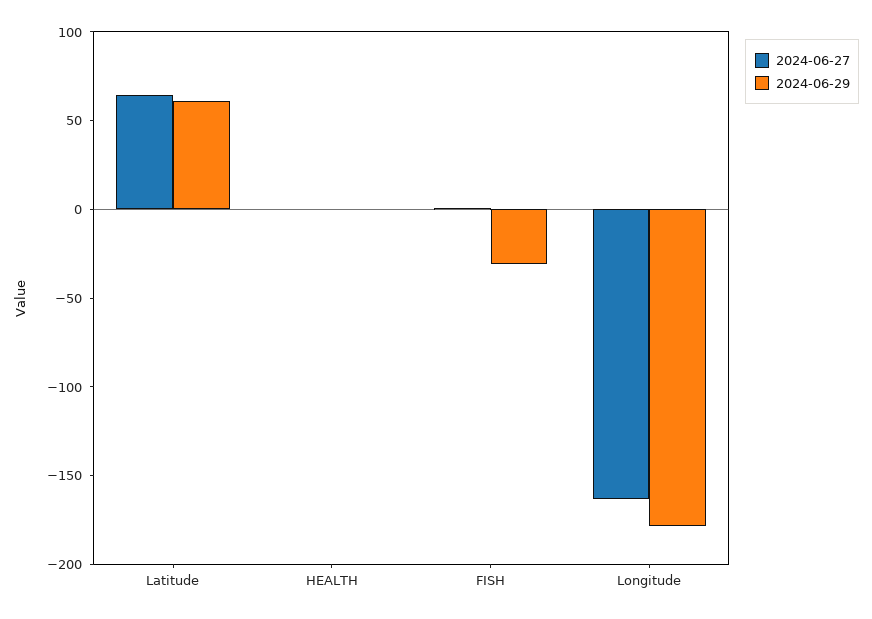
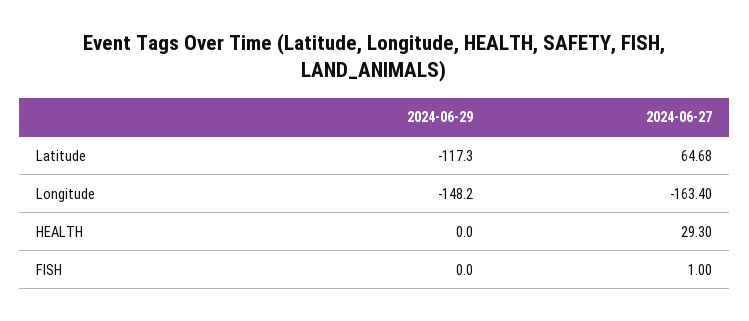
2024-06-29, Latitude: 60 -> -117.3
2024-06-27, HEALTH: 0 -> 29.3
2024-06-29, FISH: -30 -> 0
2024-06-29, Longitude: -180 -> -148.2

